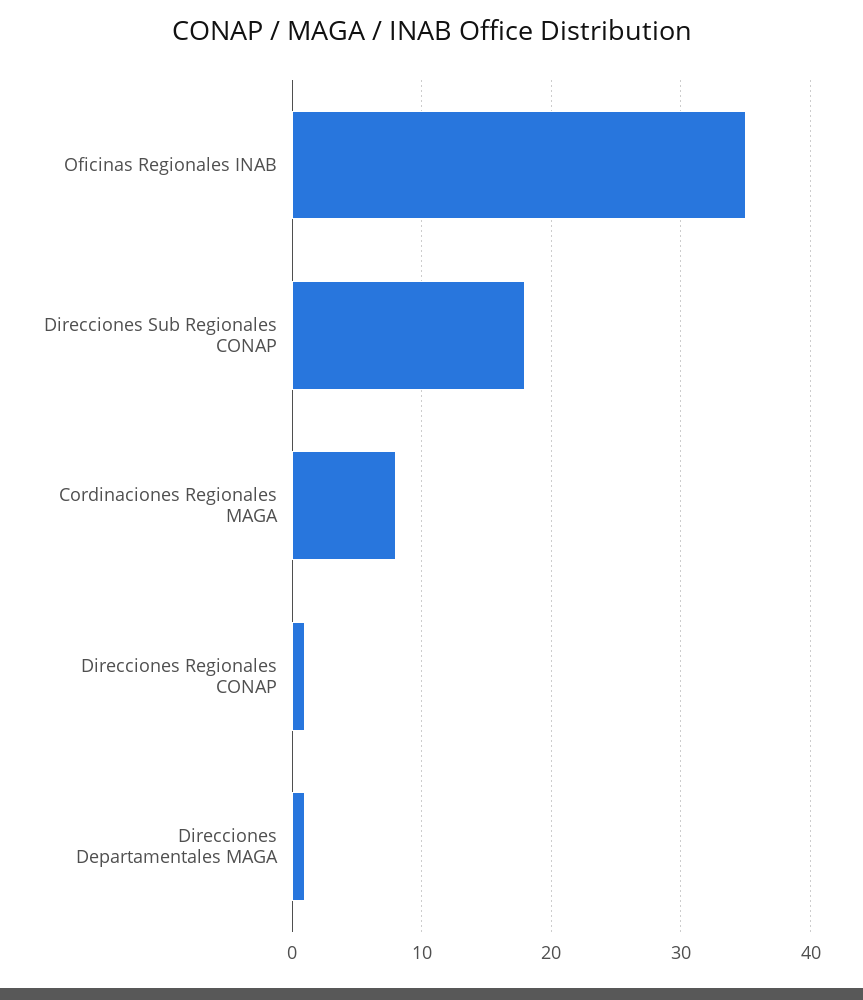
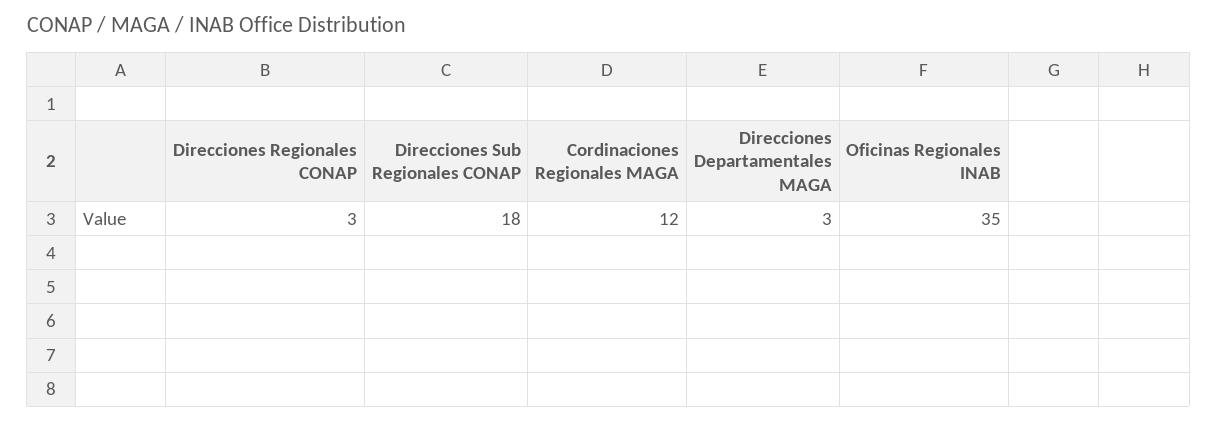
Cordinaciones Regionales MAGA: 8 -> 12
Direcciones Regionales CONAP: 1 -> 3
Direcciones Departamentales MAGA: 1 -> 3

